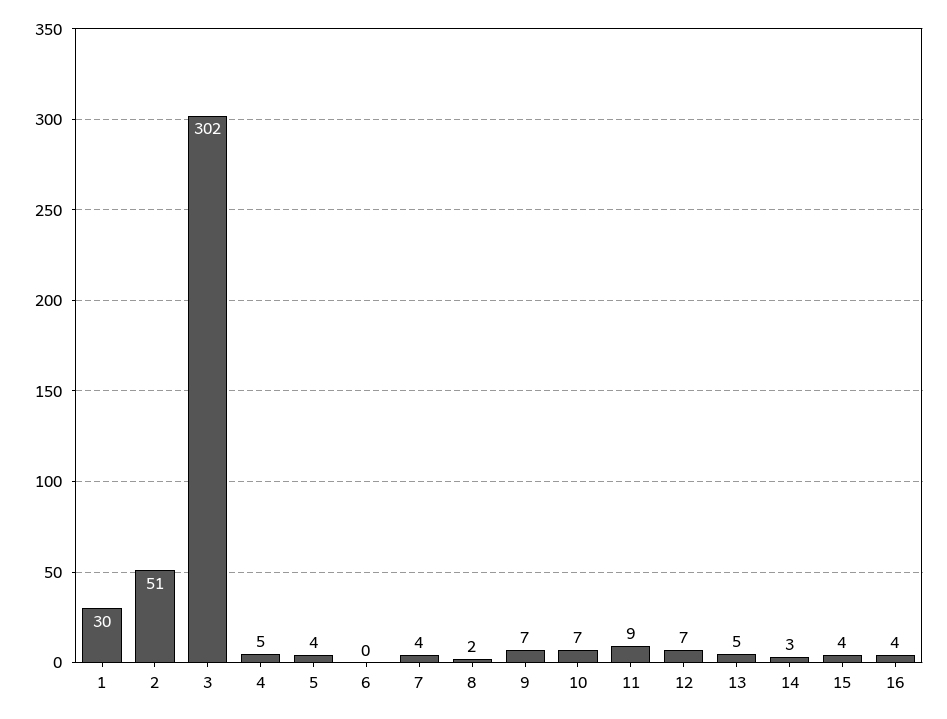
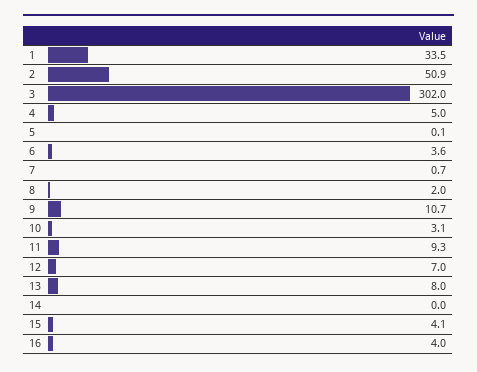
1: 30 -> 33.5
5: 4 -> 0.1
6: 0 -> 3.6
7: 4 -> 0.7
9: 7 -> 10.7
10: 7 -> 3.1
13: 5 -> 8
14: 3 -> 0

